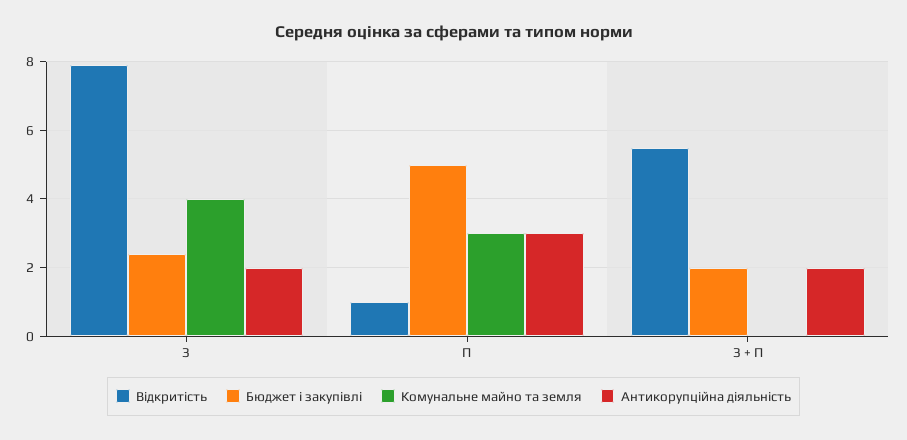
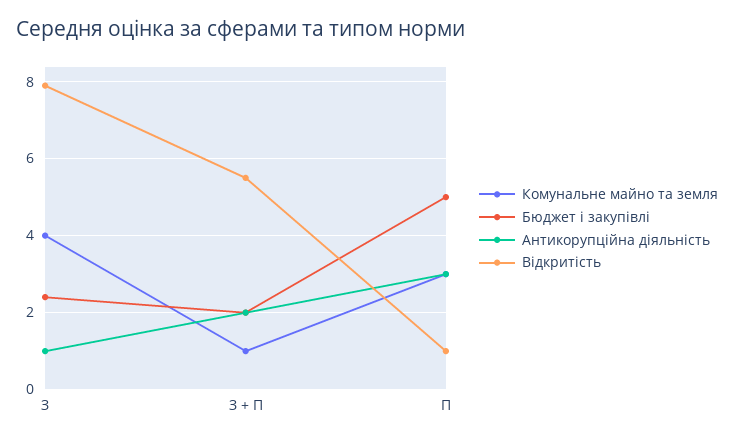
Антикорупційна діяльність, З: 2 -> 1
Комунальне майно та земля, З + П: 0 -> 1

